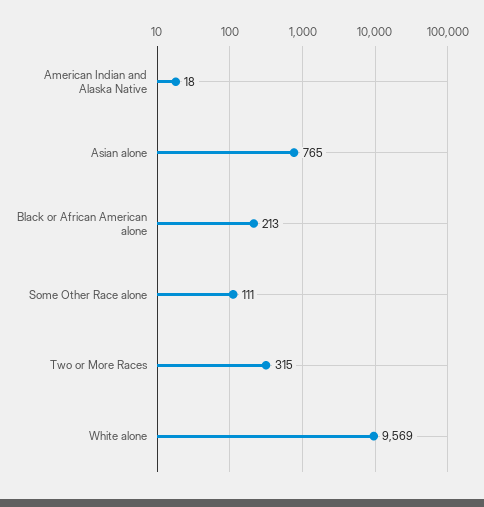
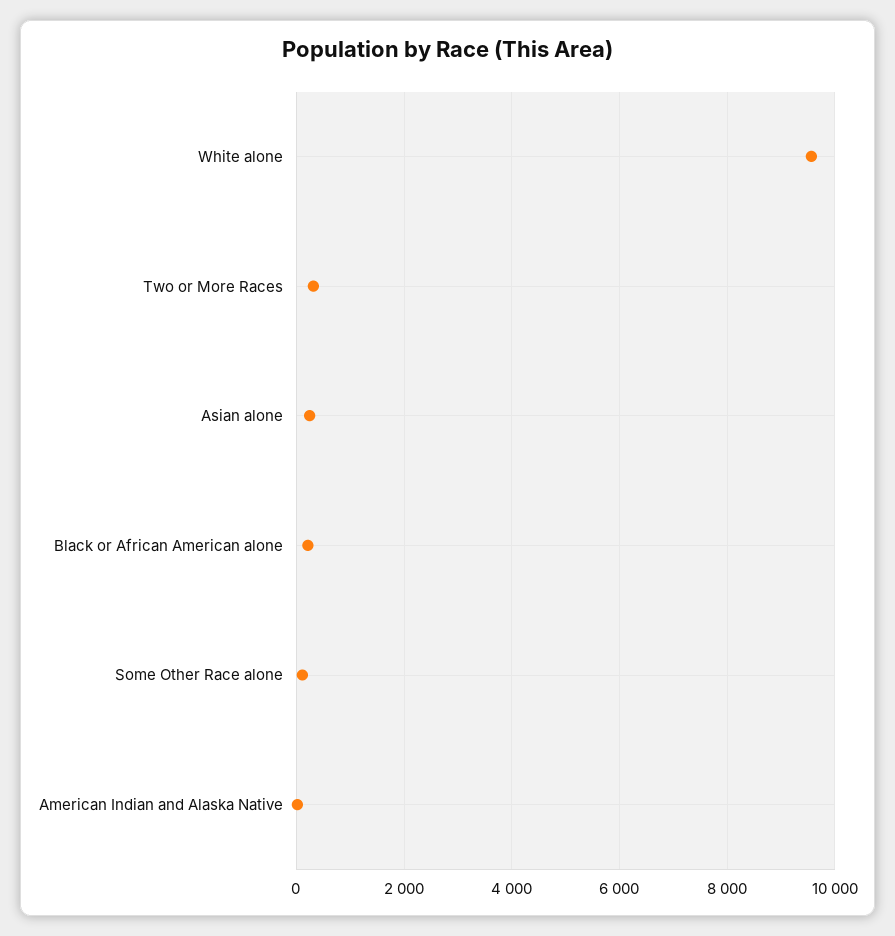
Asian alone: 765 -> 200

